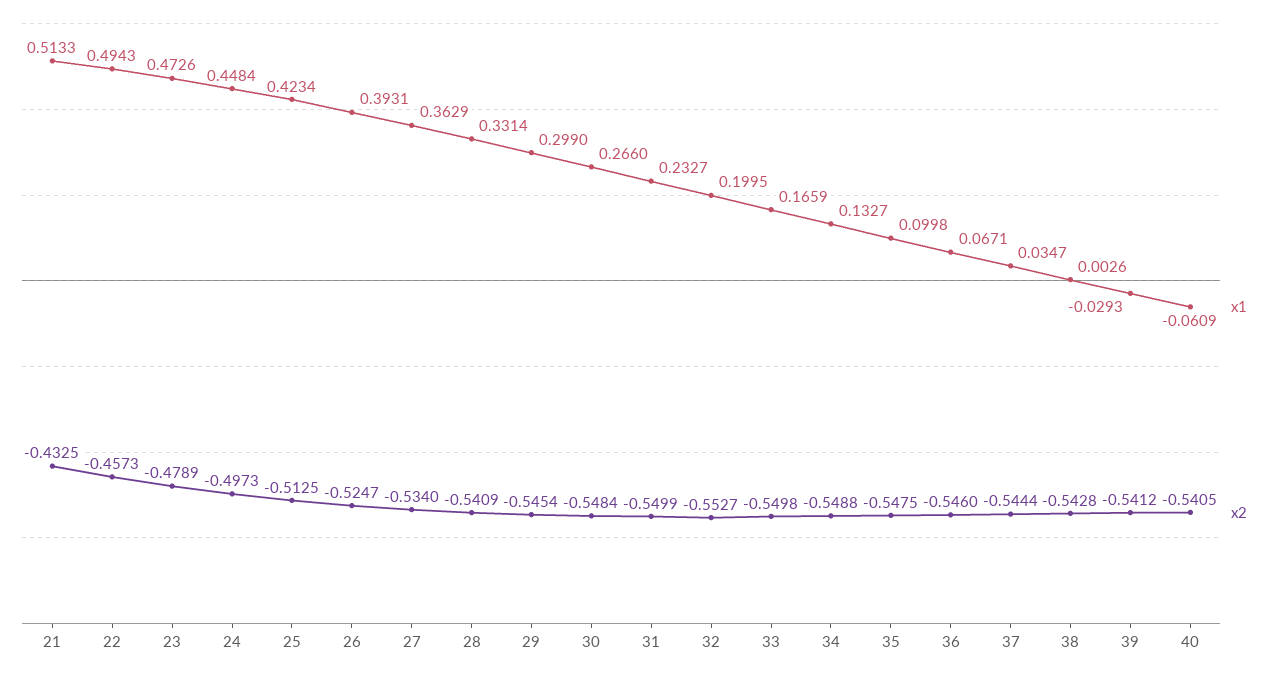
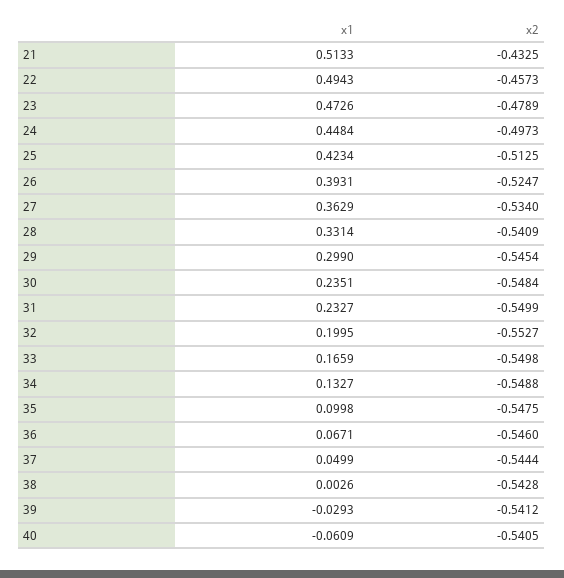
x1, 30: 0.266 -> 0.2351
x1, 37: 0.0347 -> 0.0499

